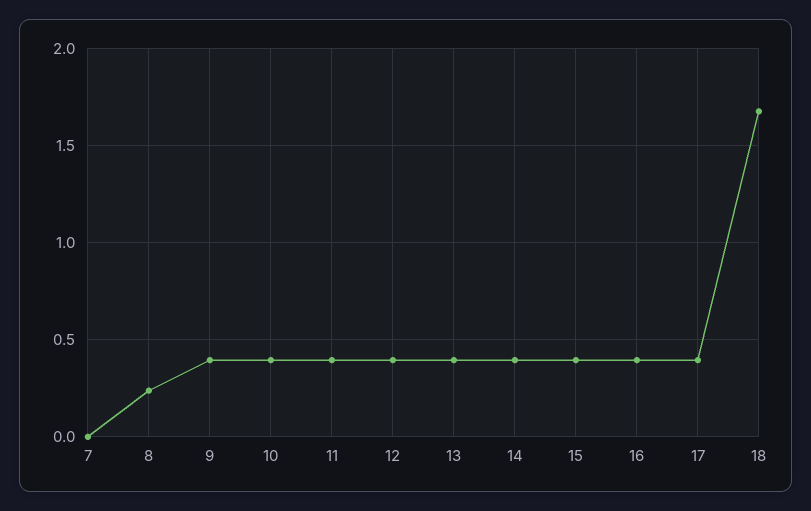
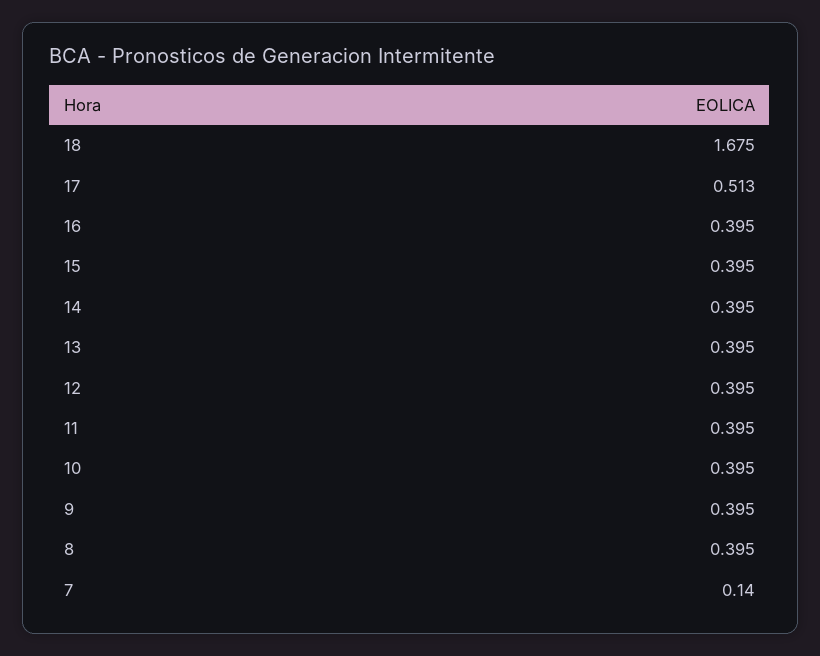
7: 0 -> 0.14
8: 0.25 -> 0.395
17: 0.4 -> 0.513

